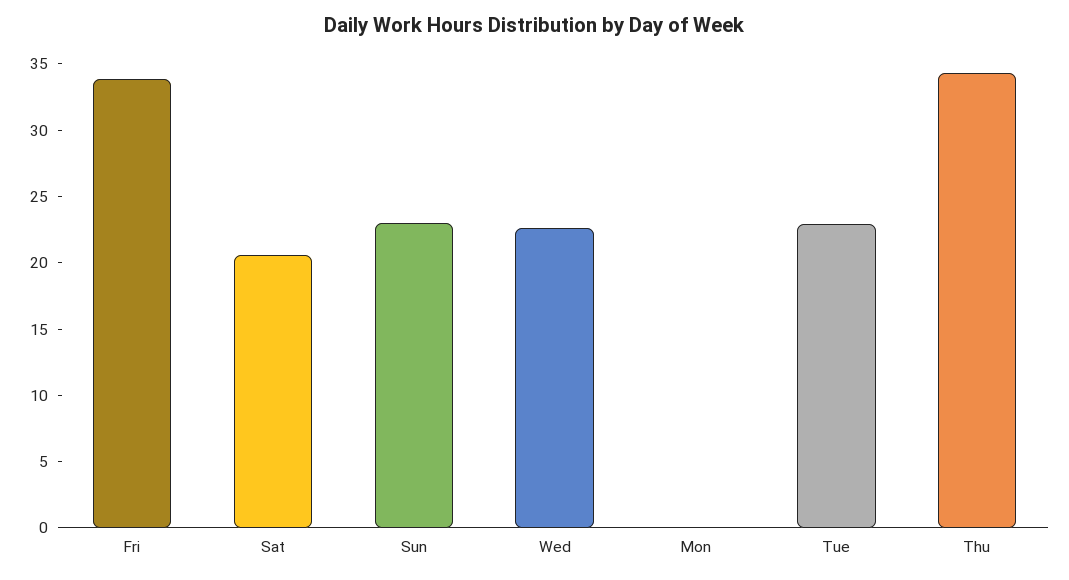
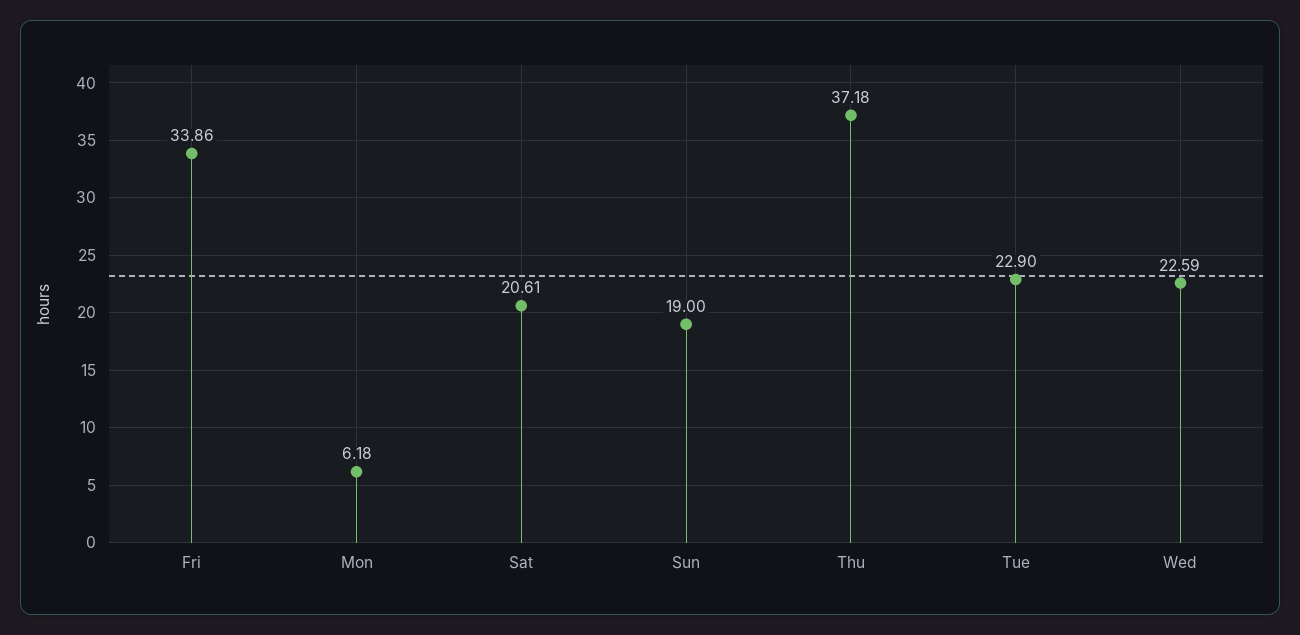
Sun: 23 -> 19
Mon: 0 -> 6.18
Thu: 34 -> 37.18

